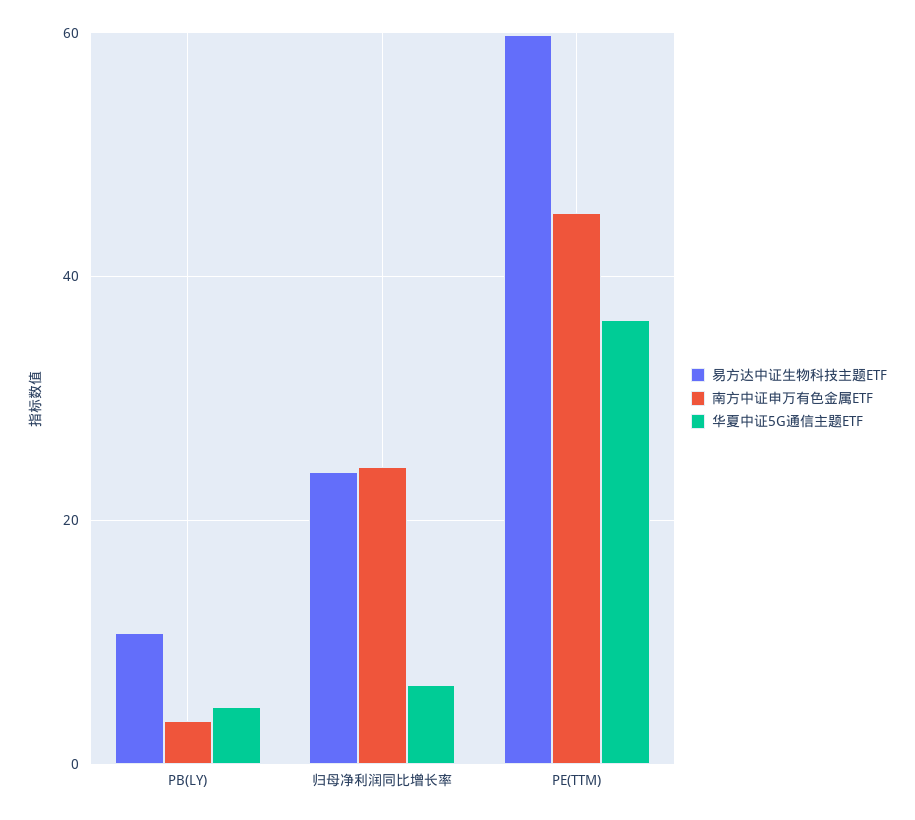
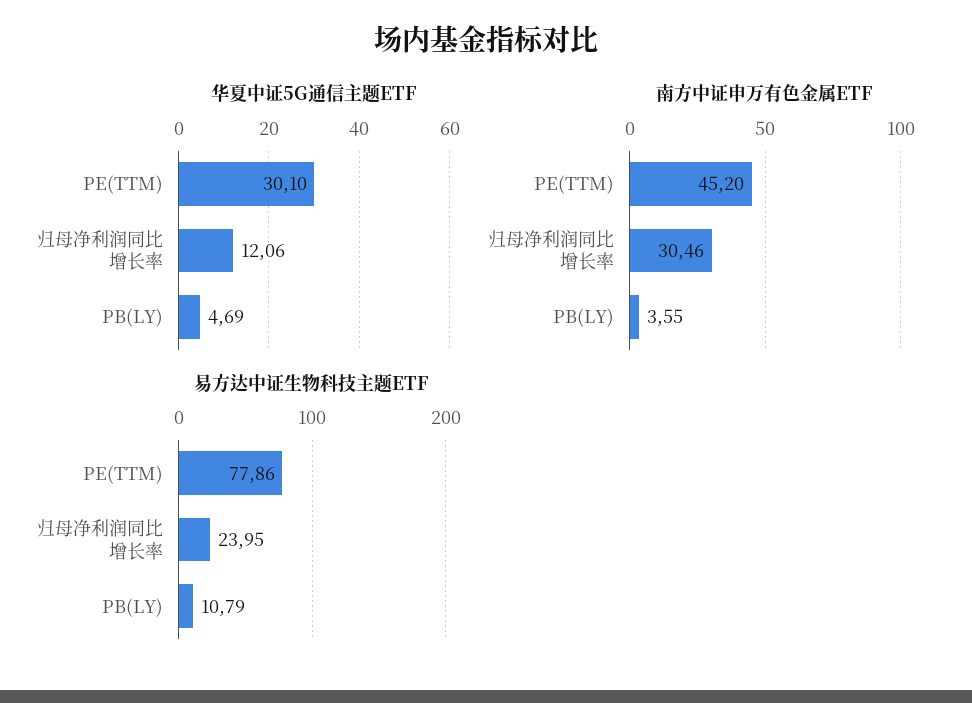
南方中证申万有色金属ETF, 归母净利润同比增长率: 24 -> 30.46
华夏中证5G通信主题ETF, 归母净利润同比增长率: 6 -> 12.06
易方达中证生物科技主题ETF, PE(TTM): 60 -> 77.86
华夏中证5G通信主题ETF, PE(TTM): 36 -> 30.1

